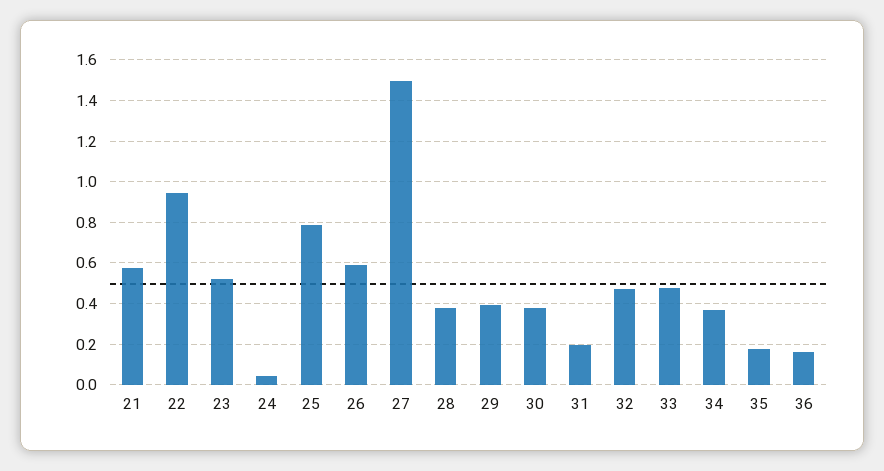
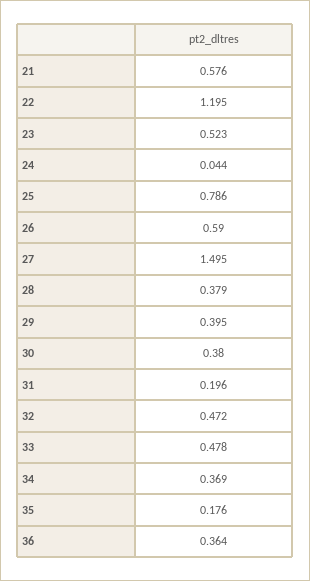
22: 0.95 -> 1.195
36: 0.15 -> 0.364

